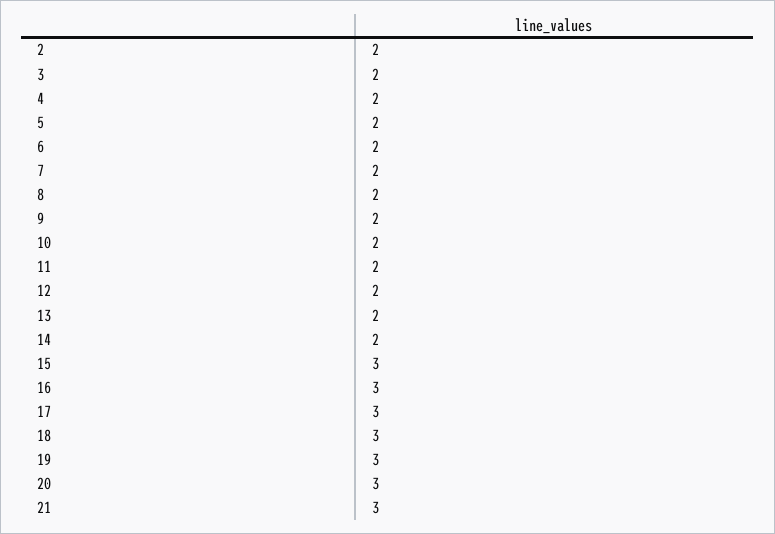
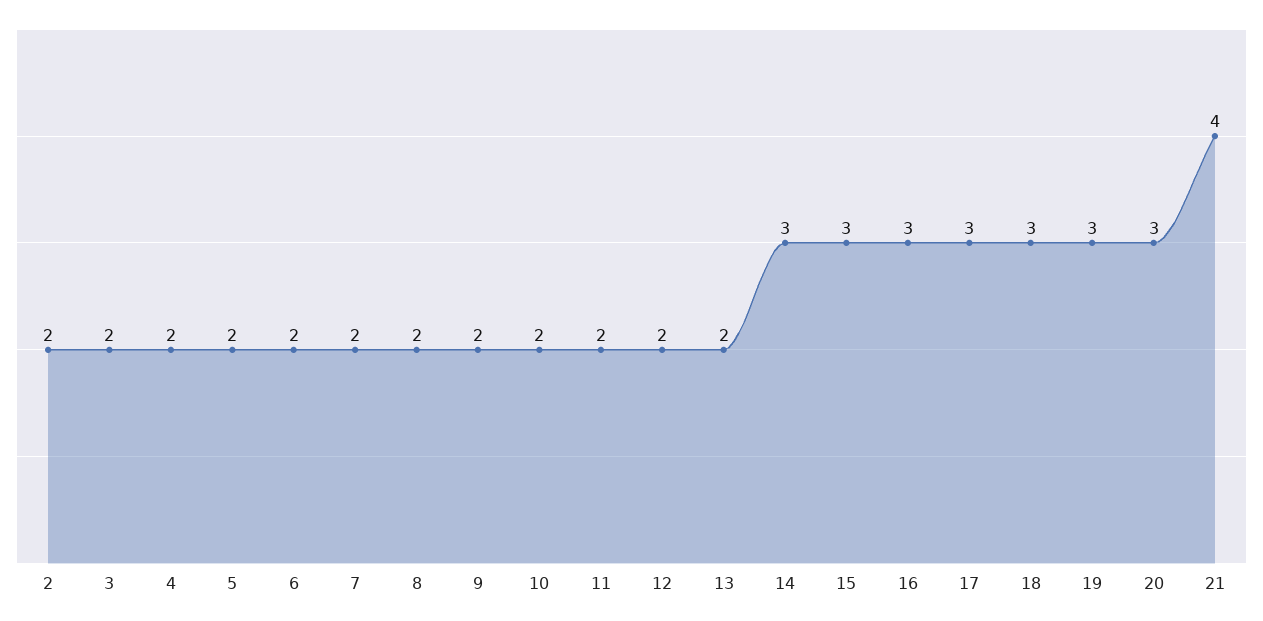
14: 2 -> 3
21: 3 -> 4

